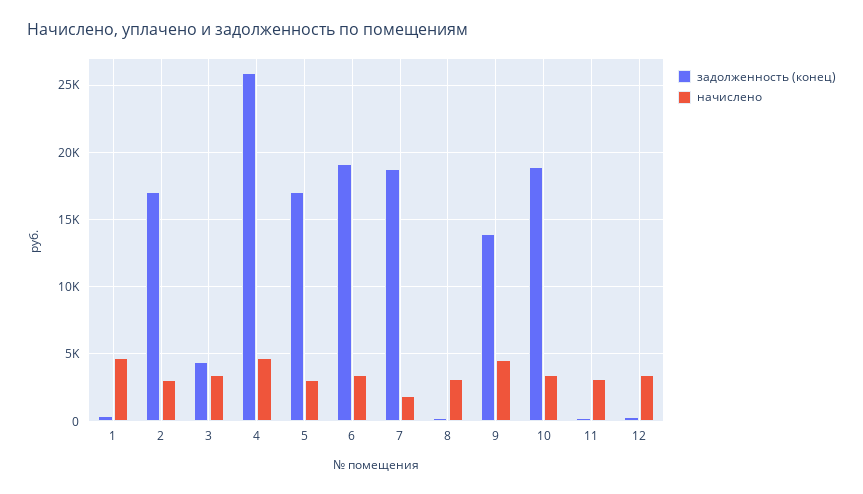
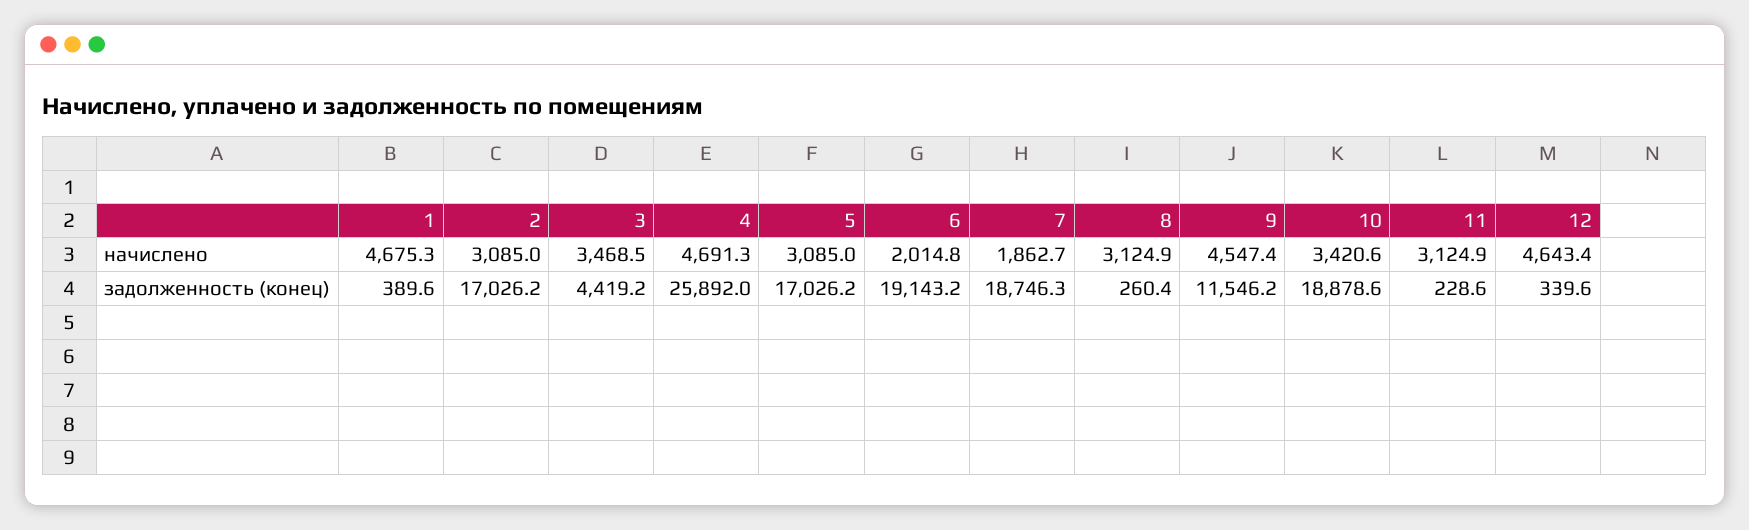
начислено, 6: 3500 -> 2014.8
задолженность (конец), 9: 14000 -> 11546.2
начислено, 12: 3500 -> 4643.4

